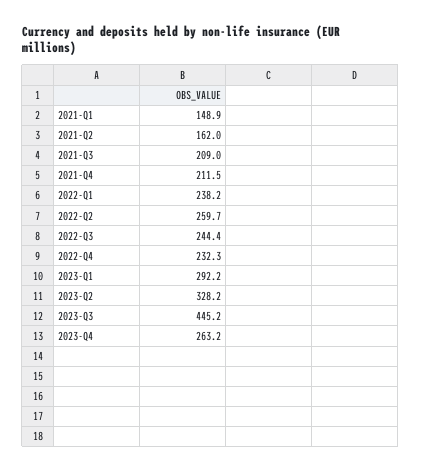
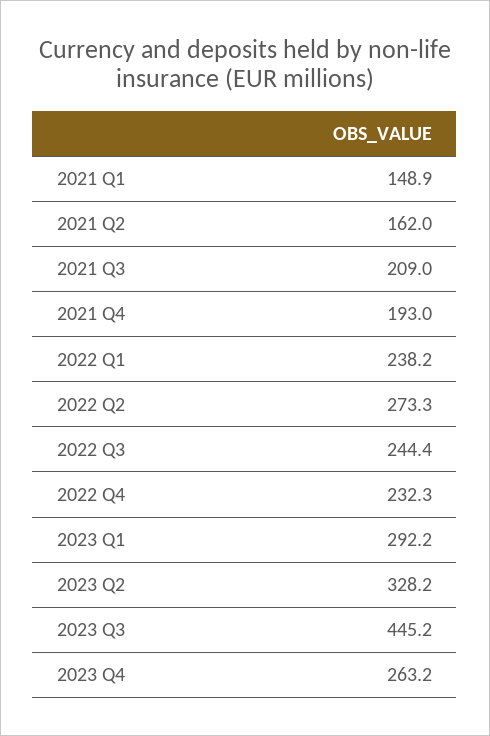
2021-Q4: 211.5 -> 193
2022-Q2: 259.7 -> 273.3

